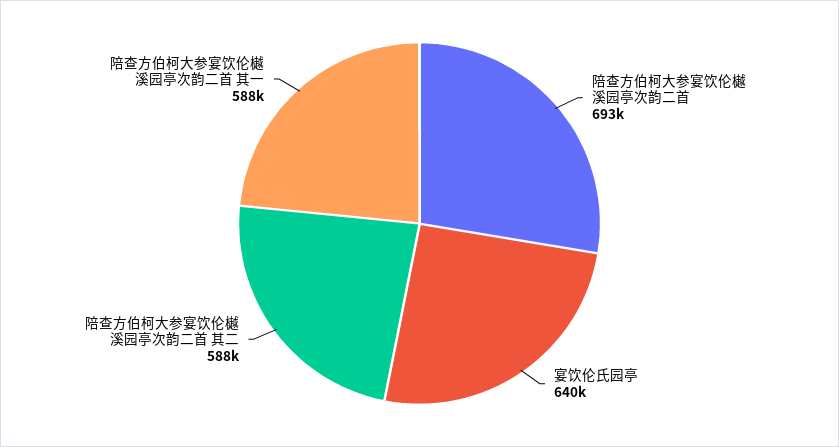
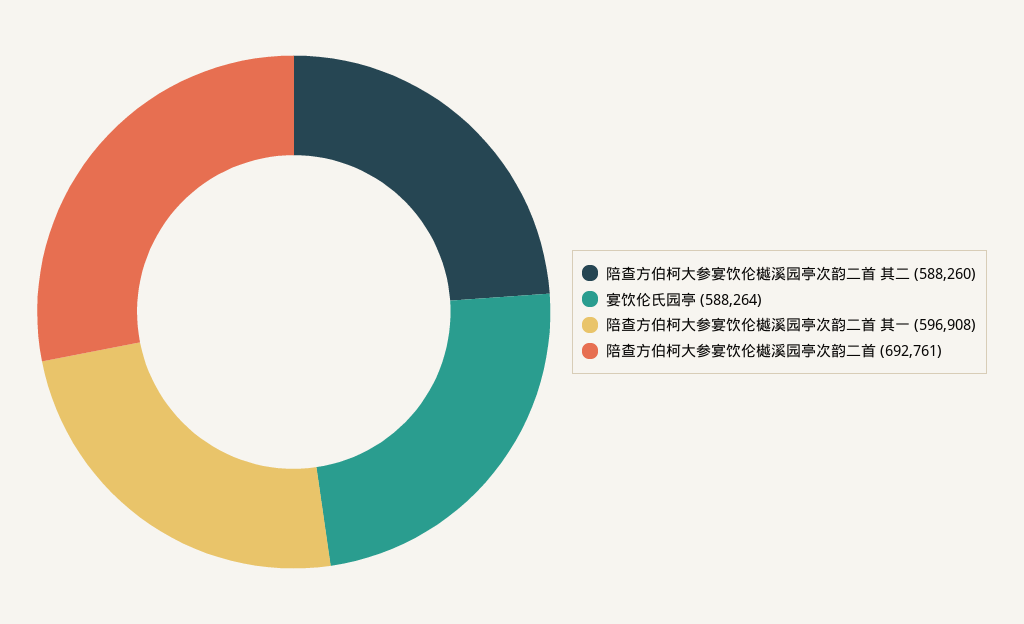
宴饮伦氏园亭: 640000 -> 588264
陪查方伯柯大参宴饮伦樾溪园亭次韵二首 其一: 588000 -> 596908

